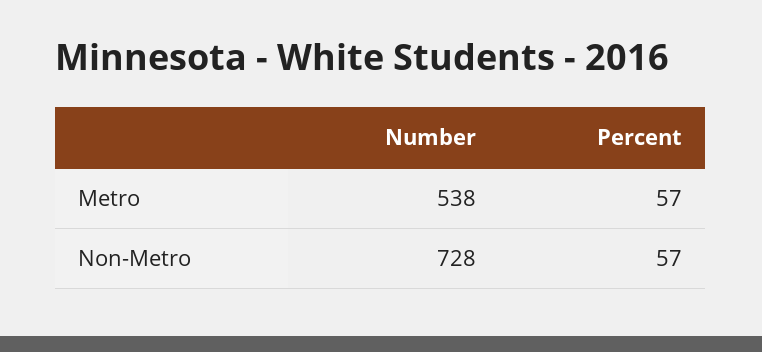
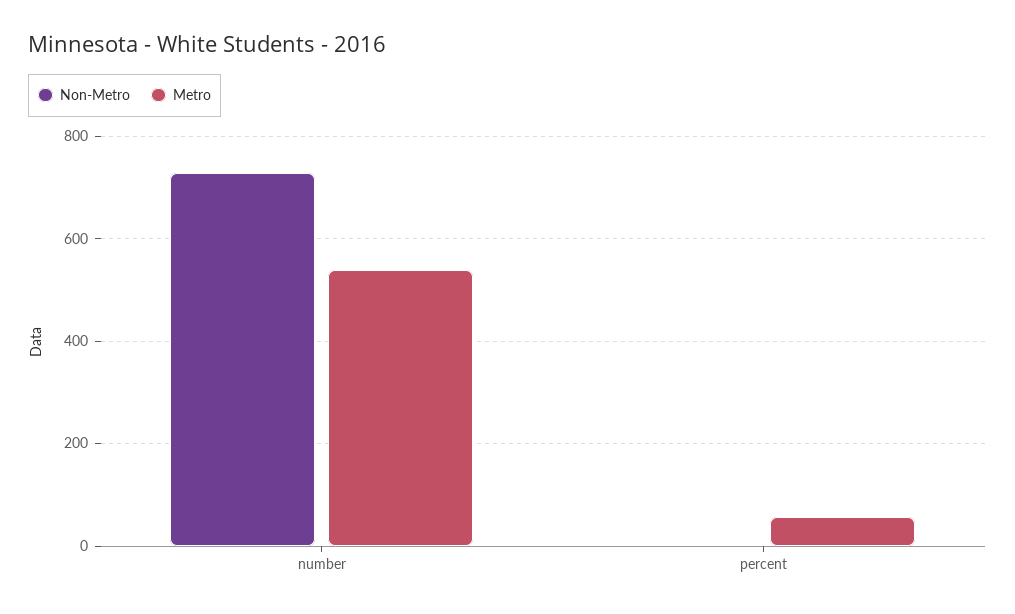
Non-Metro, Percent: 57 -> 0

